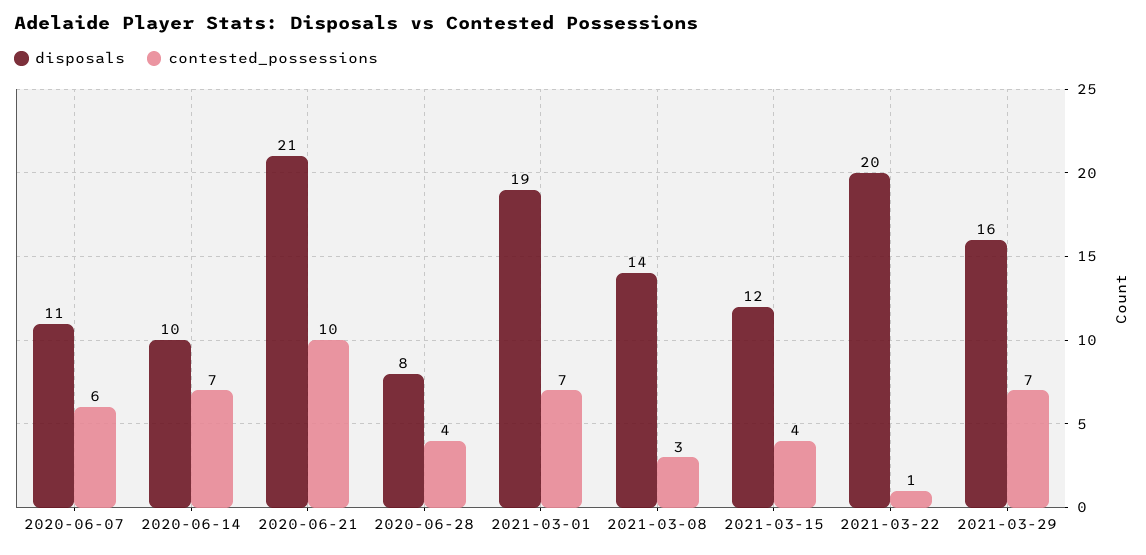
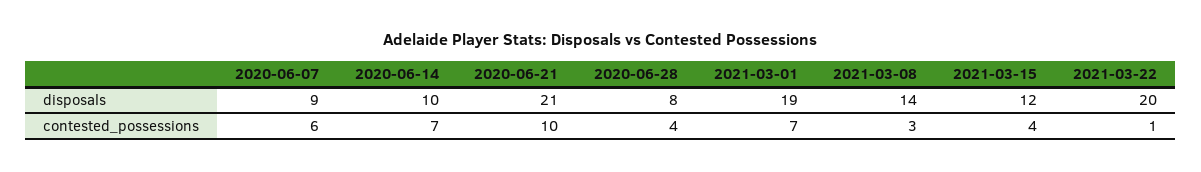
disposals, 2020-06-07: 11 -> 9
disposals, 2021-03-29: 16 -> none
contested_possessions, 2021-03-29: 7 -> none

